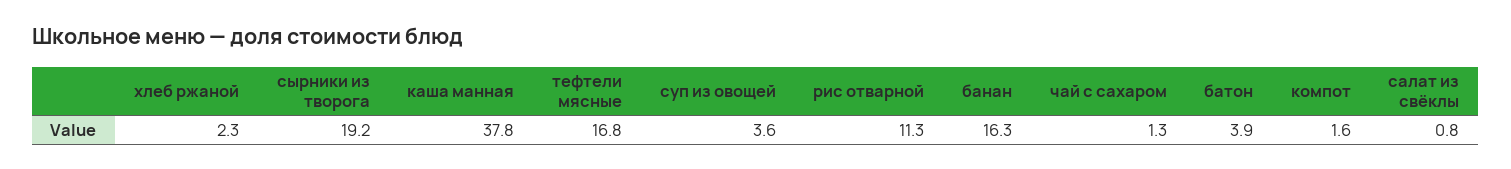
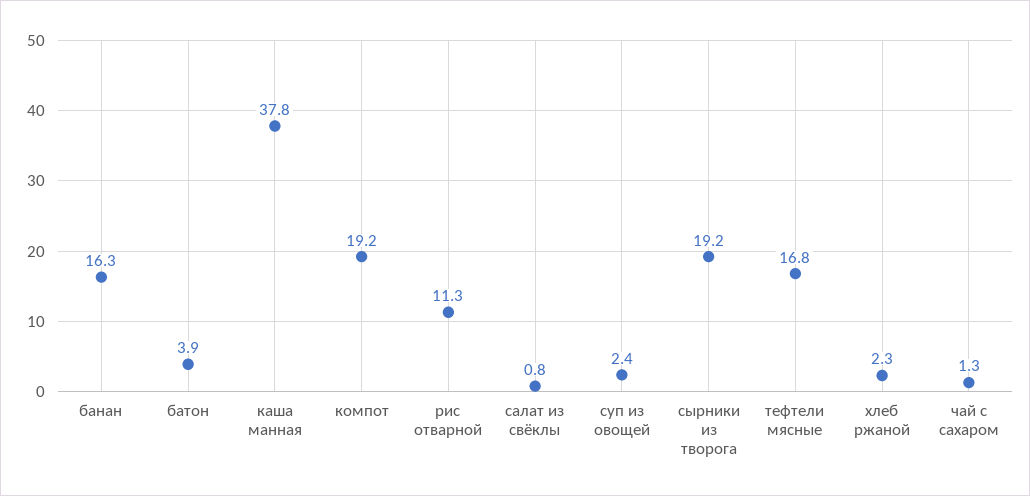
суп из овощей: 3.6 -> 2.4
компот: 1.6 -> 19.2

